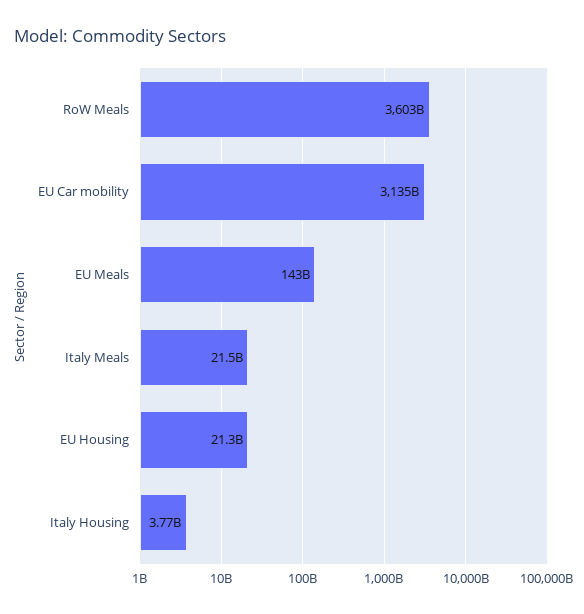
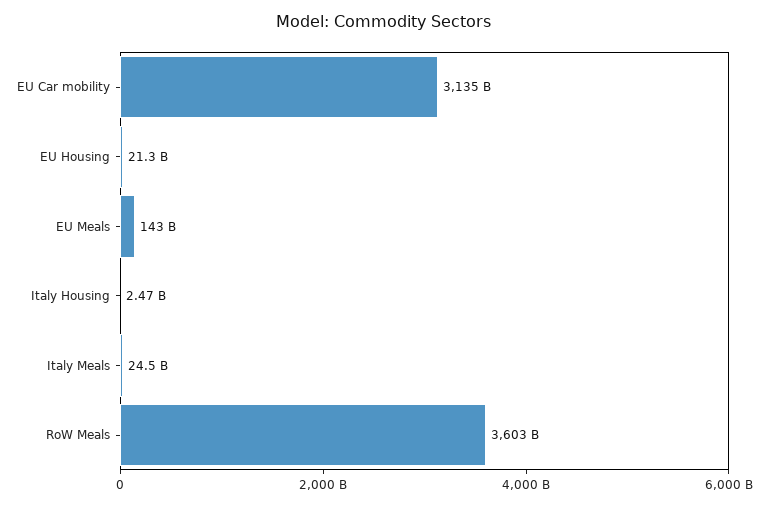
Italy Meals: 21500000000 -> 24500000000
Italy Housing: 3770000000 -> 2470000000

